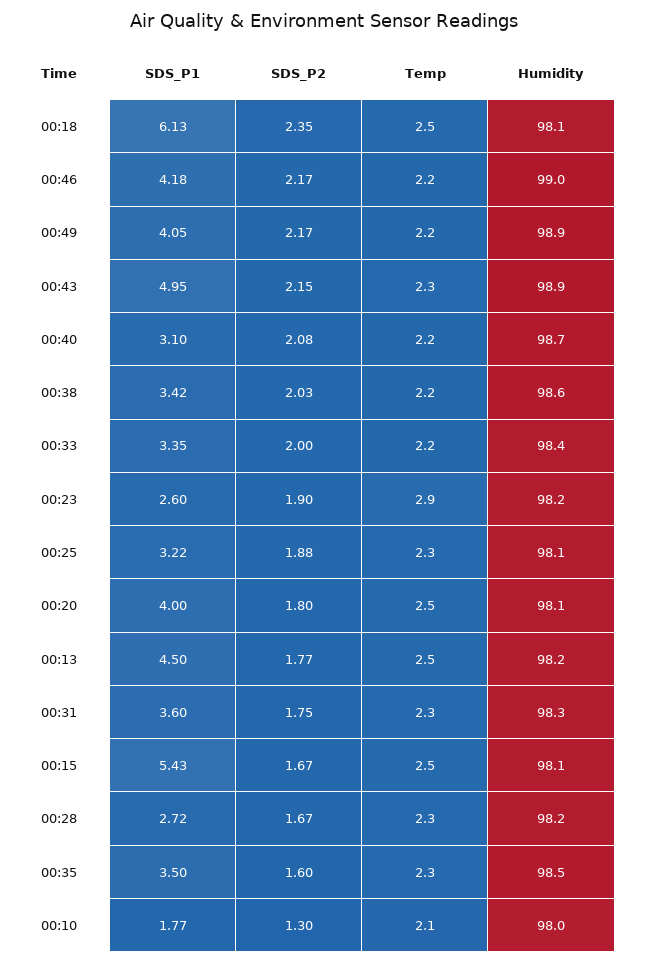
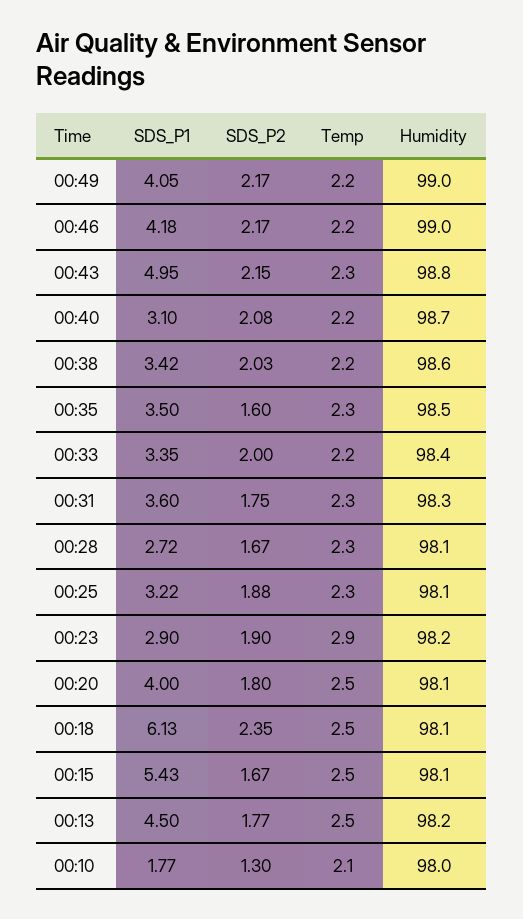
Humidity, 00:49: 98.9 -> 99
Humidity, 00:43: 98.9 -> 98.8
SDS_P1, 00:23: 2.6 -> 2.9
Humidity, 00:28: 98.2 -> 98.1

